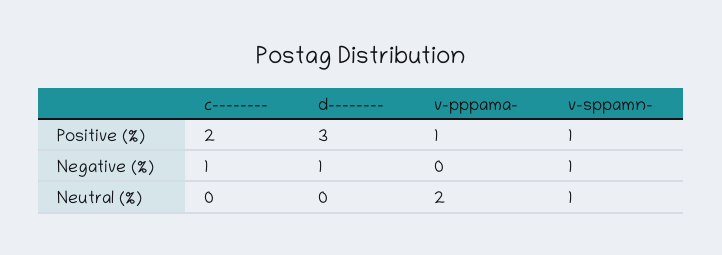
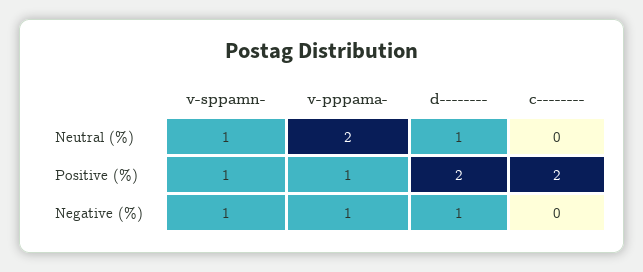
d--------, Positive (%): 3 -> 2
c--------, Negative (%): 1 -> 0
v-pppama-, Negative (%): 0 -> 1
d--------, Neutral (%): 0 -> 1

